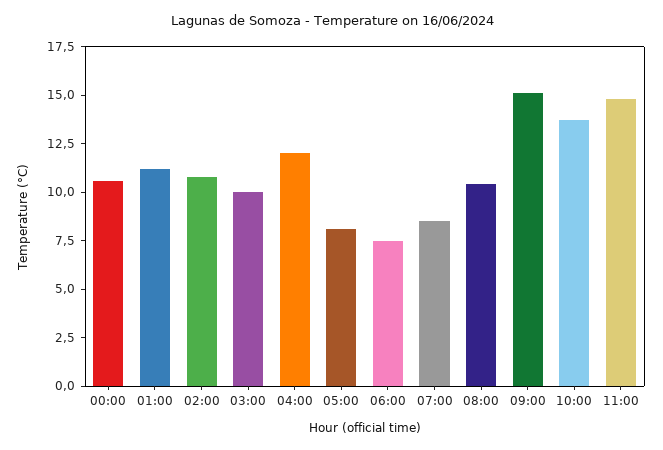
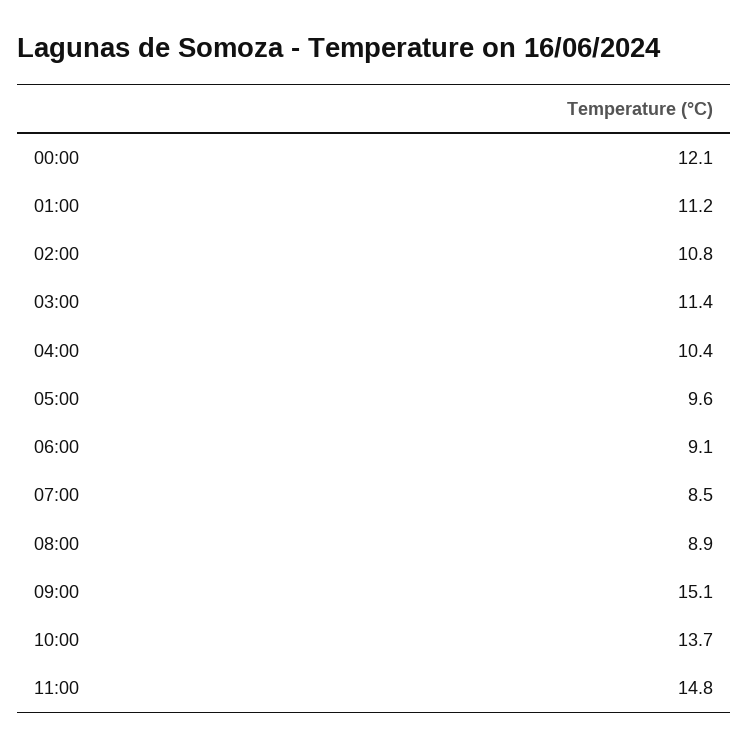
00:00: 10.5 -> 12.1
03:00: 10 -> 11.4
04:00: 12 -> 10.4
05:00: 8 -> 9.6
06:00: 7.5 -> 9.1
08:00: 10.5 -> 8.9

